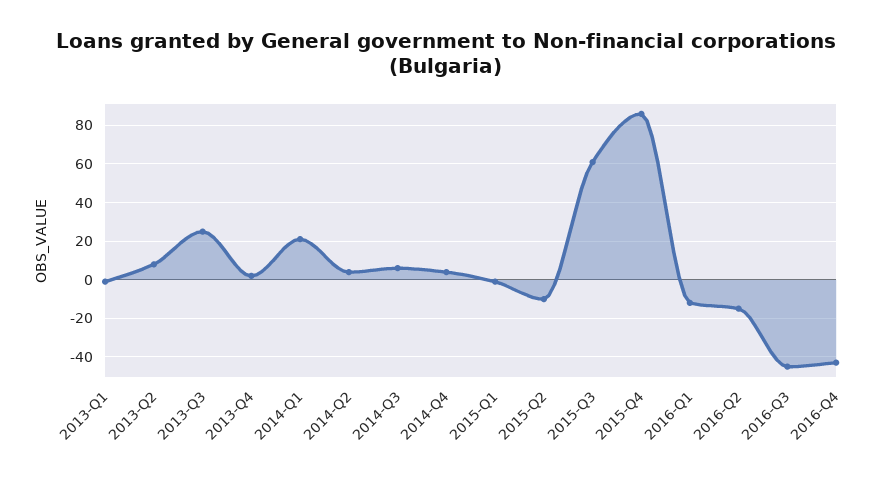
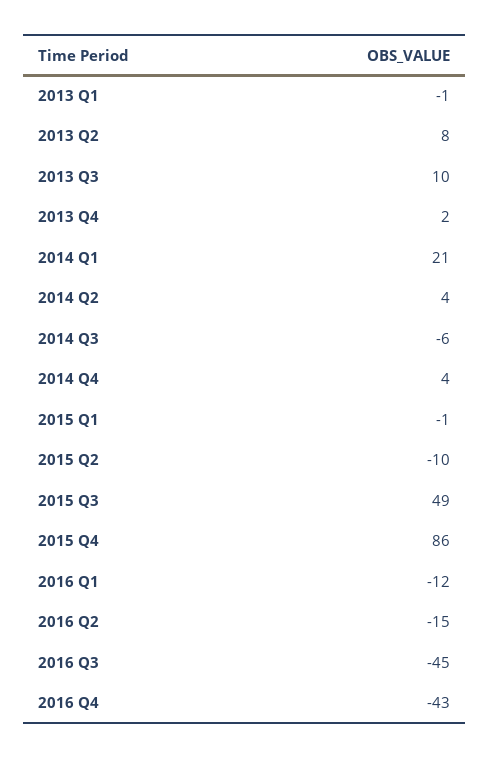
2013-Q3: 25 -> 10
2014-Q3: 5 -> -6
2015-Q3: 60 -> 49

